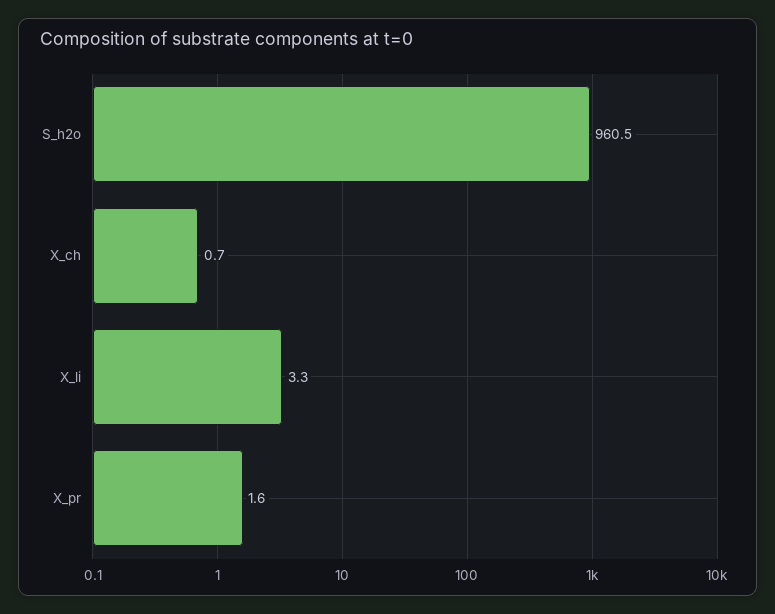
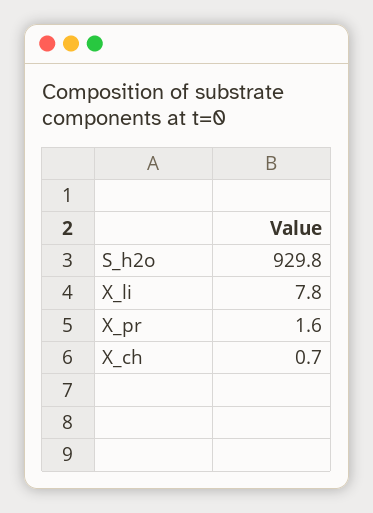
S_h2o: 960.5 -> 929.8
X_li: 3.3 -> 7.8

